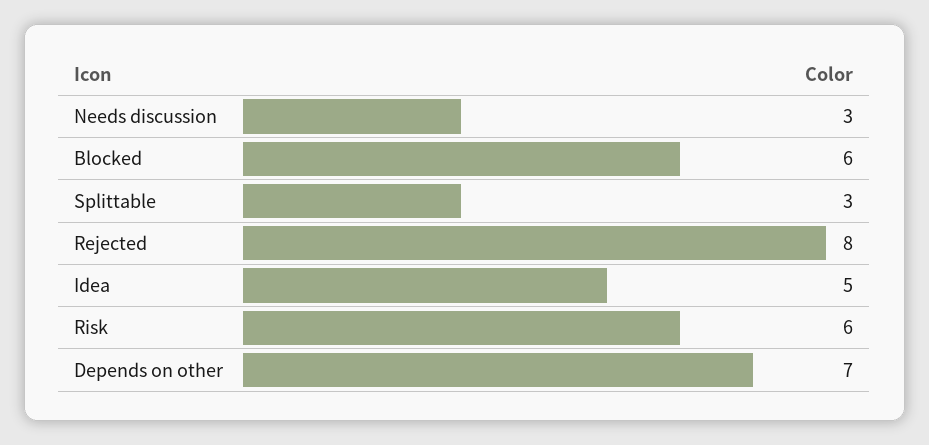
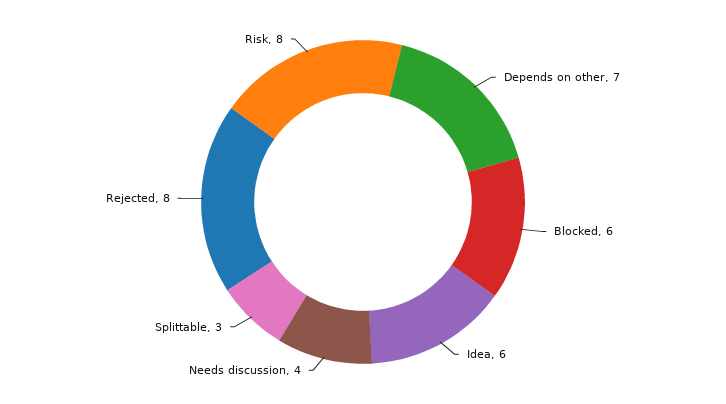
Needs discussion: 3 -> 4
Idea: 5 -> 6
Risk: 6 -> 8

